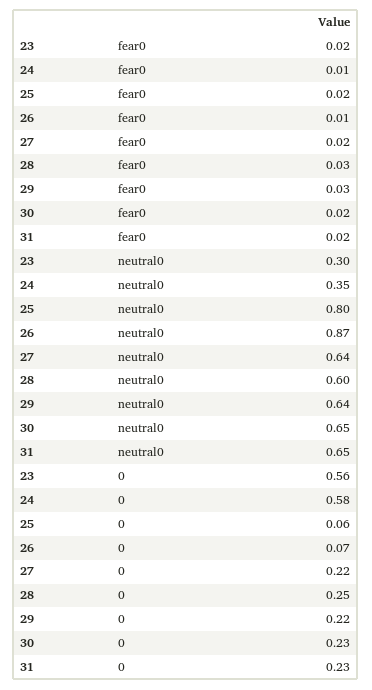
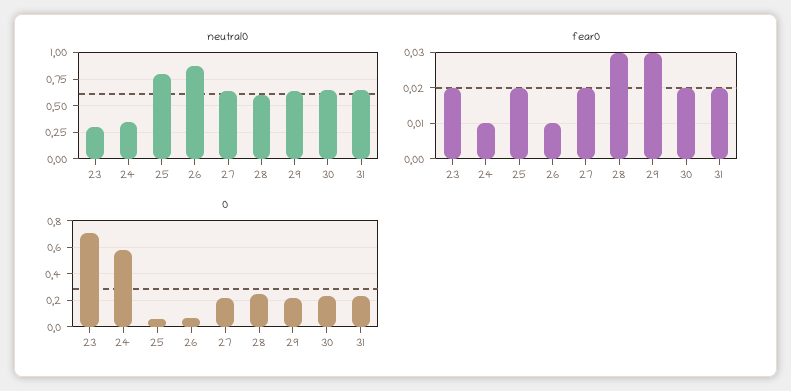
0, 23: 0.56 -> 0.7

